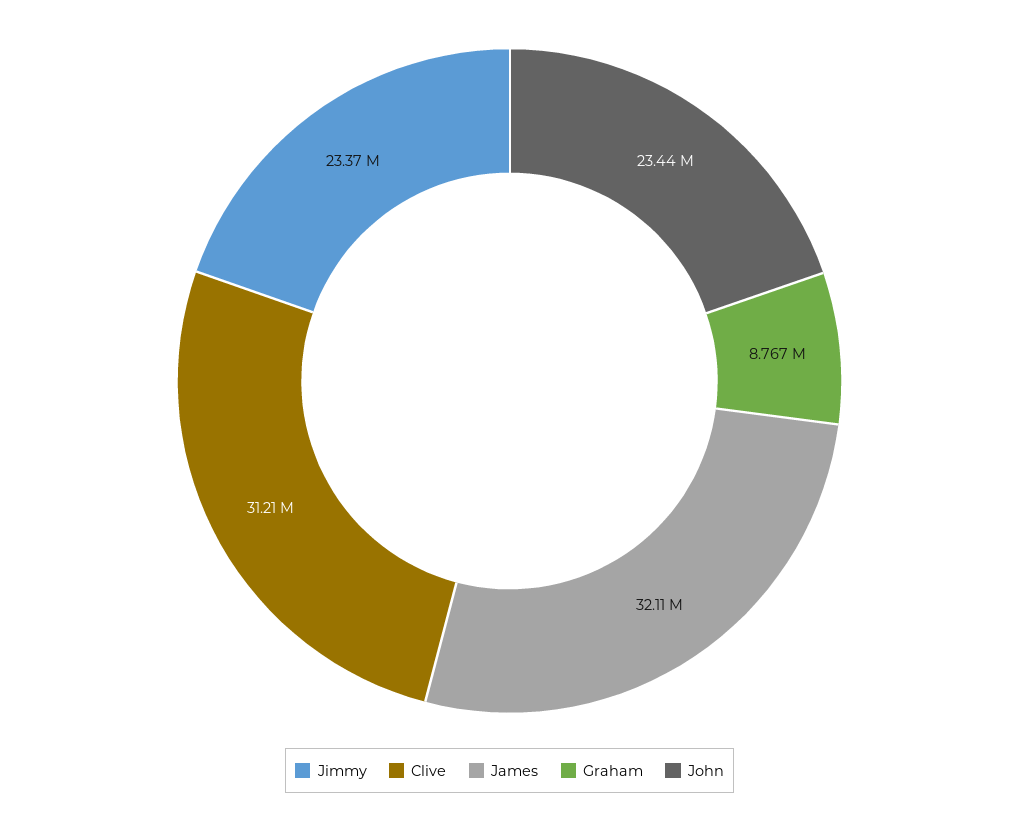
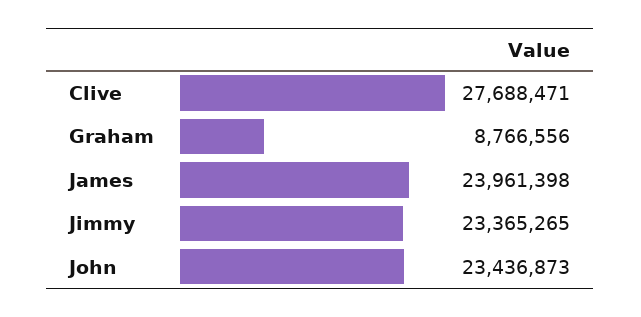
Clive: 31210000 -> 27688471
James: 32110000 -> 23961398

